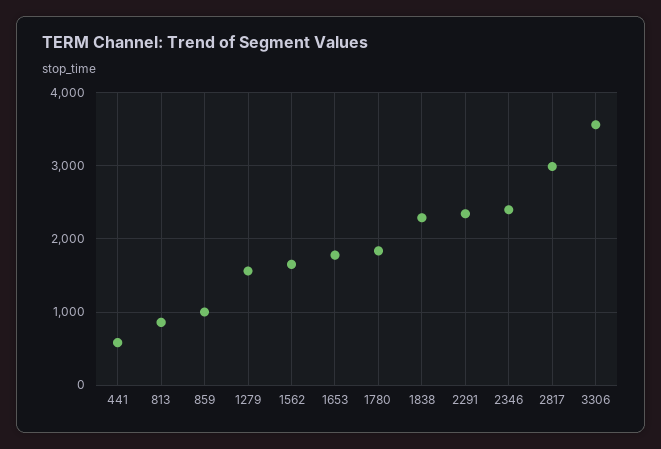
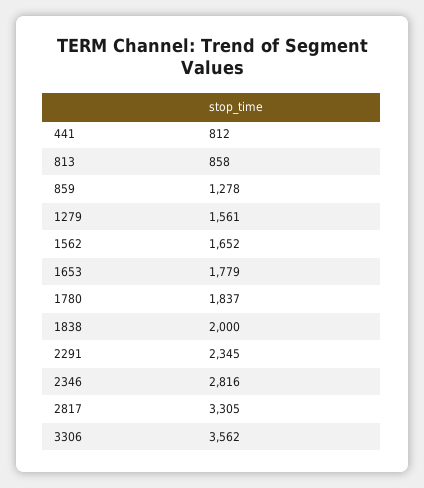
441: 600 -> 812
859: 1000 -> 1278
1838: 2300 -> 2000
2346: 2400 -> 2816
2817: 3000 -> 3305

